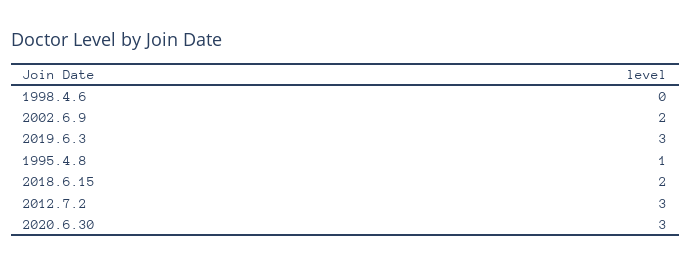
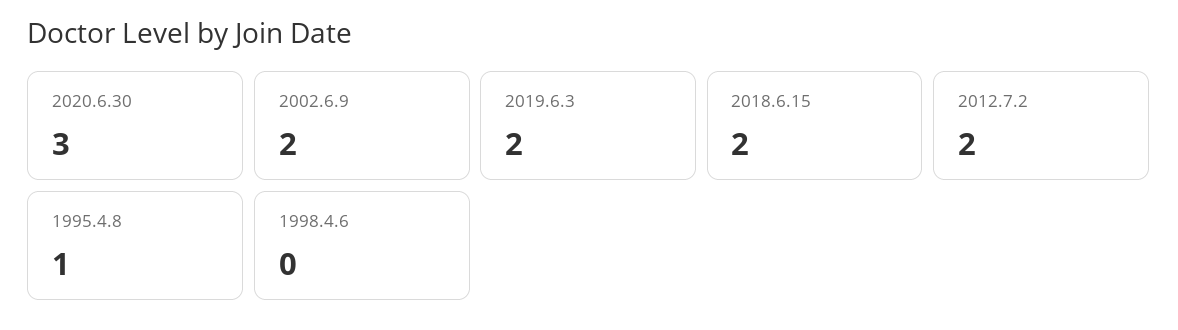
2019.6.3: 3 -> 2
2012.7.2: 3 -> 2

